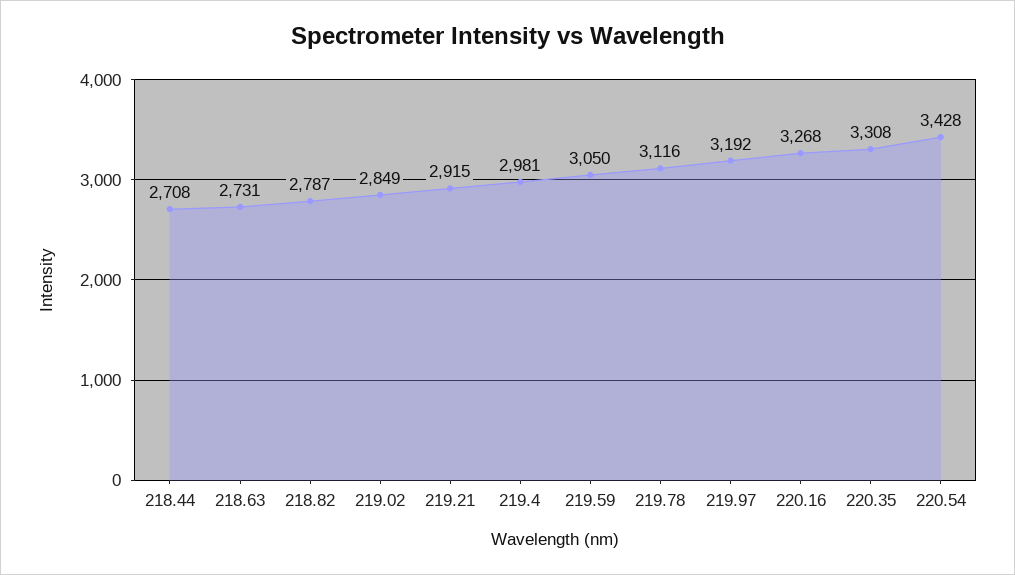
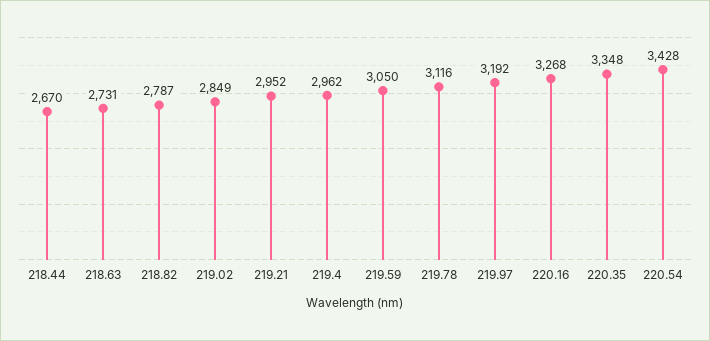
218.44: 2708 -> 2670
219.21: 2915 -> 2952
219.4: 2981 -> 2962
220.35: 3308 -> 3348

